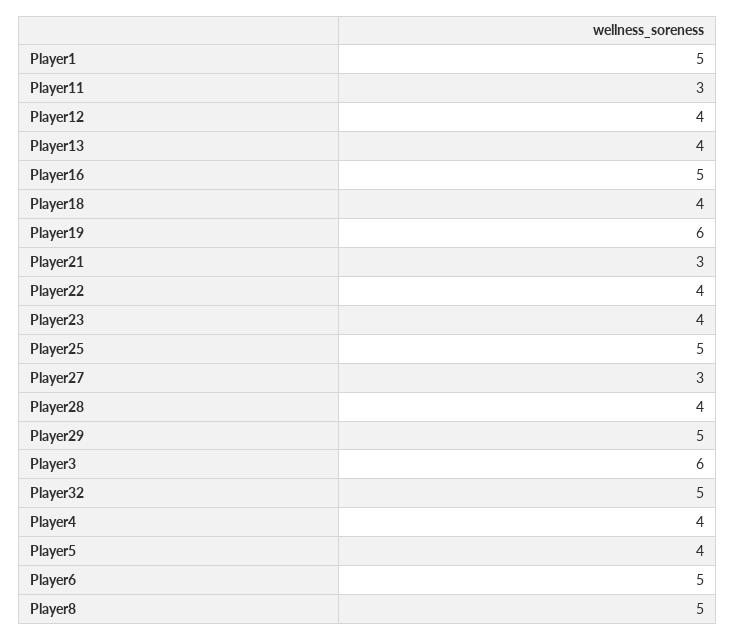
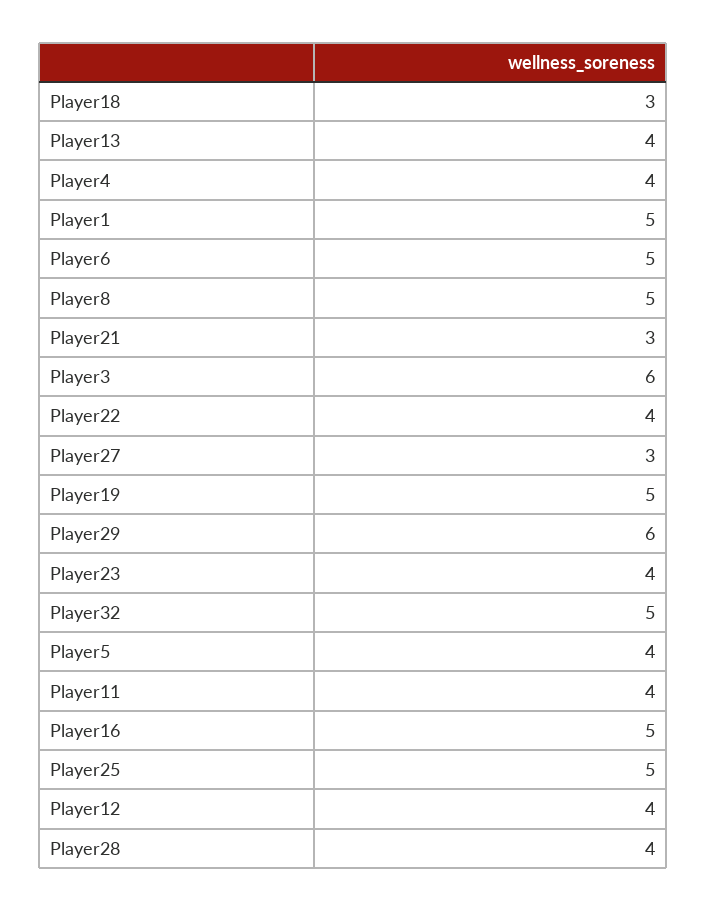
Player11: 3 -> 4
Player18: 4 -> 3
Player19: 6 -> 5
Player29: 5 -> 6

